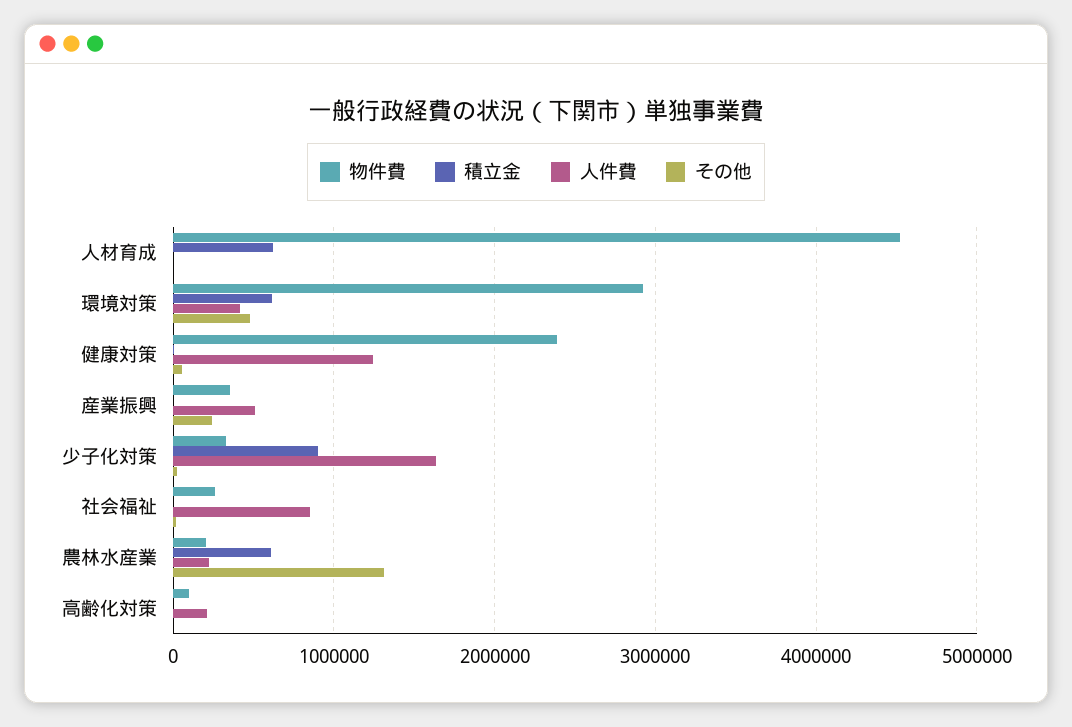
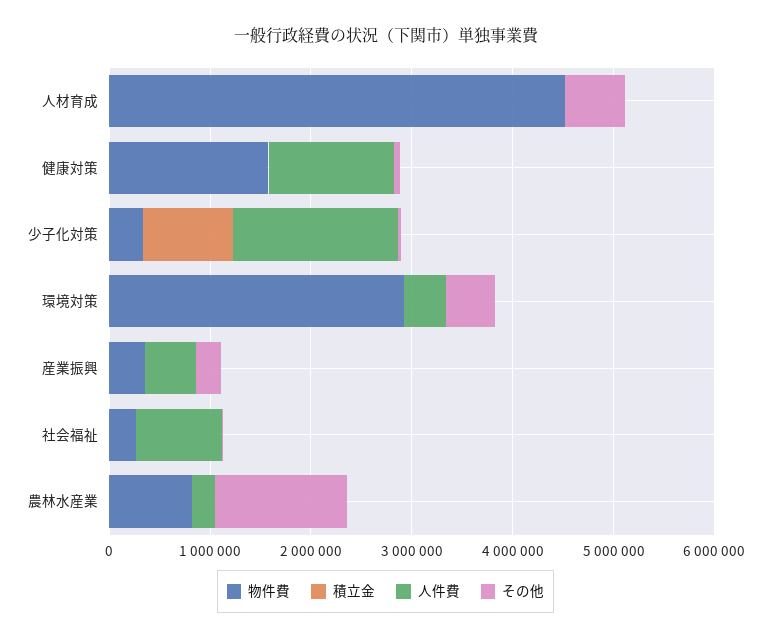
積立金, 人材育成: 600000 -> 0
その他, 人材育成: 0 -> 600000
積立金, 環境対策: 600000 -> 0
物件費, 健康対策: 2400000 -> 1600000
物件費, 農林水産業: 200000 -> 800000
積立金, 農林水産業: 600000 -> 0
物件費, 高齢化対策: 100000 -> none
積立金, 高齢化対策: 0 -> none
人件費, 高齢化対策: 200000 -> none
その他, 高齢化対策: 0 -> none

